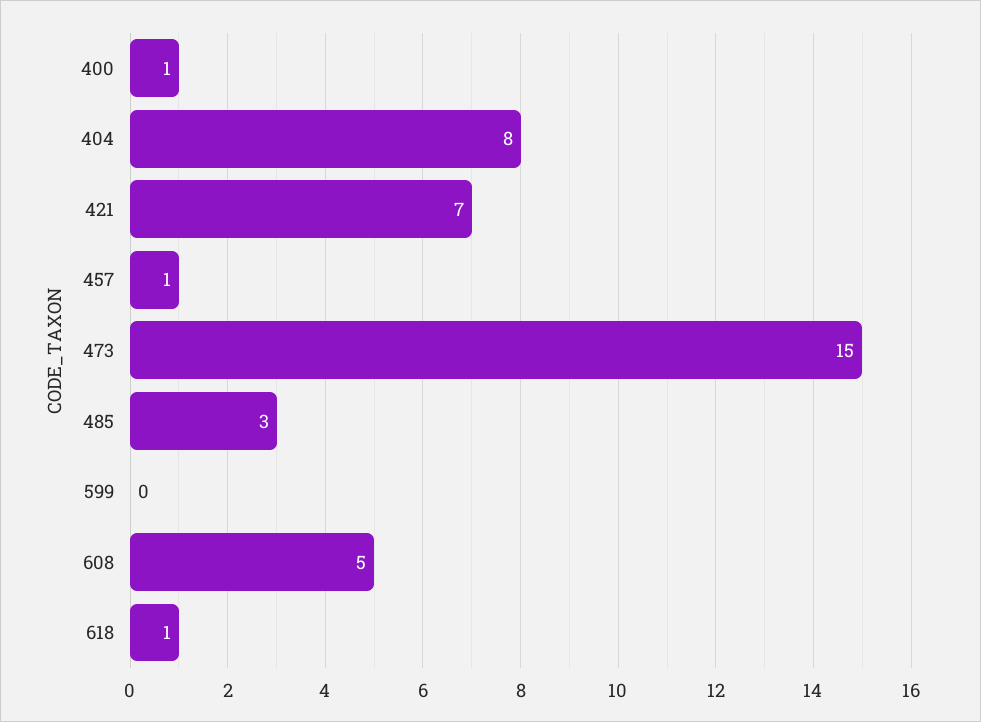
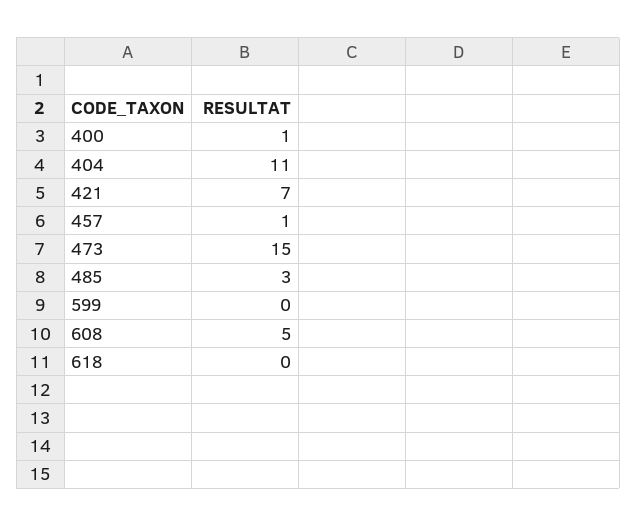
404: 8 -> 11
618: 1 -> 0

